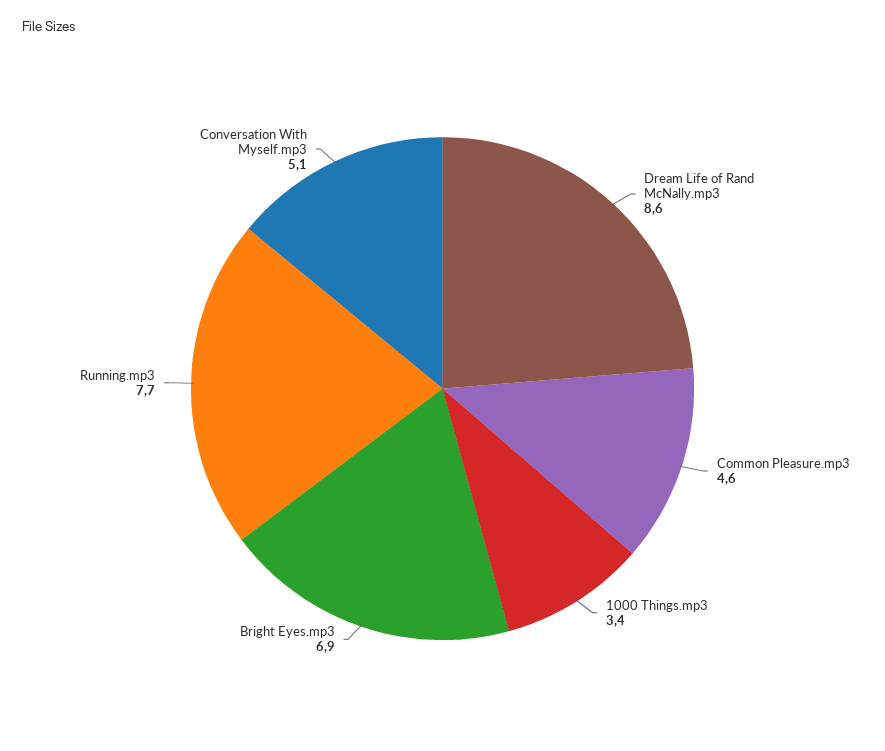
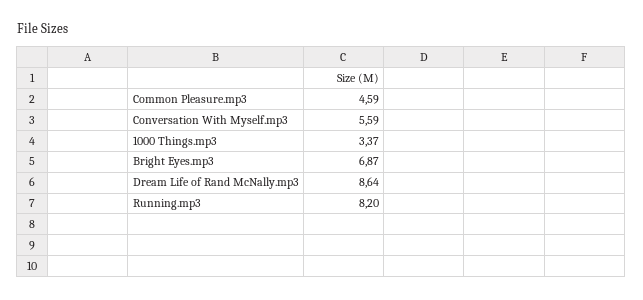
Running.mp3: 7.7 -> 8.2
Conversation With Myself.mp3: 5.1 -> 5.59

